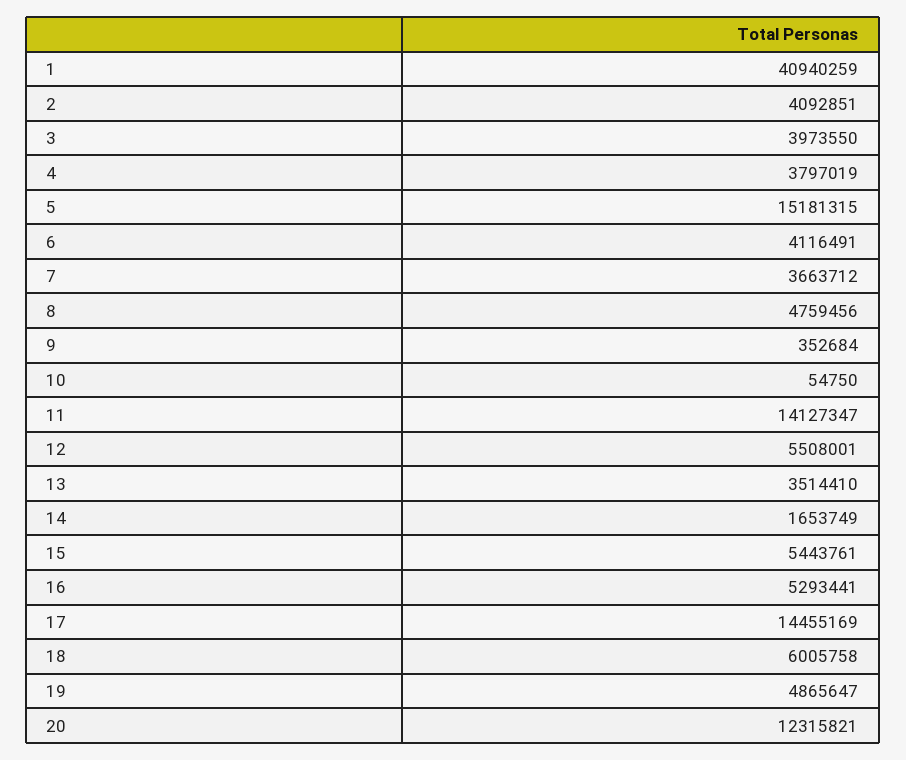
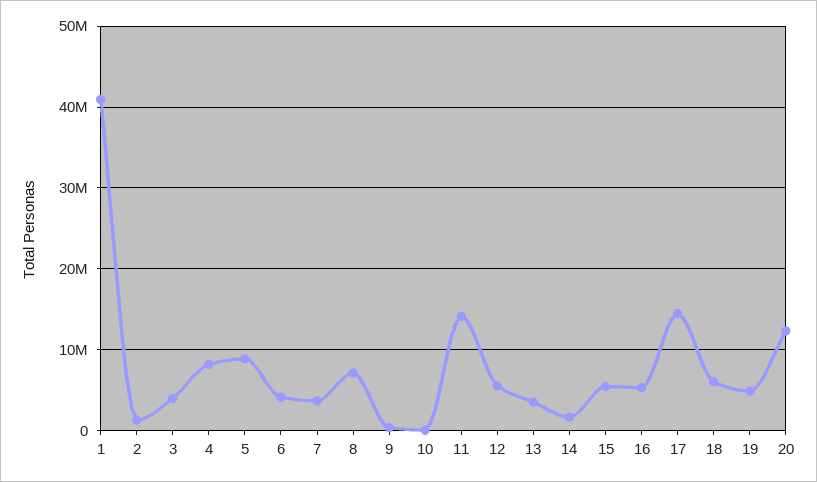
2: 4092851 -> 1000000
4: 3797019 -> 8000000
5: 15181315 -> 9000000
8: 4759456 -> 7000000

